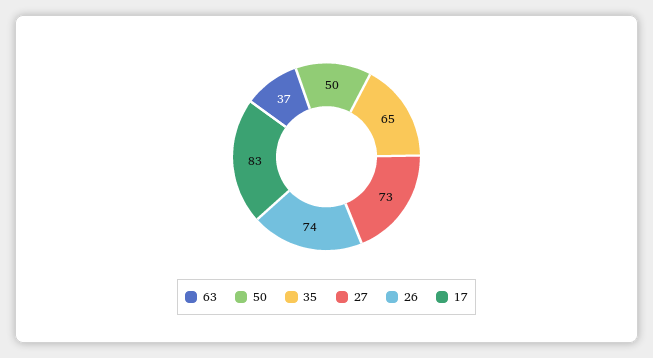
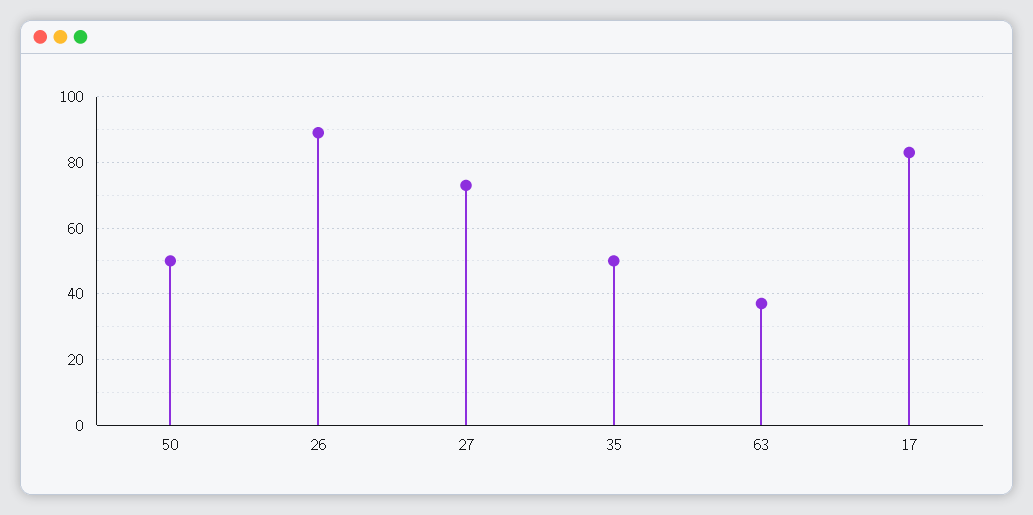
35: 65 -> 50
26: 74 -> 90

